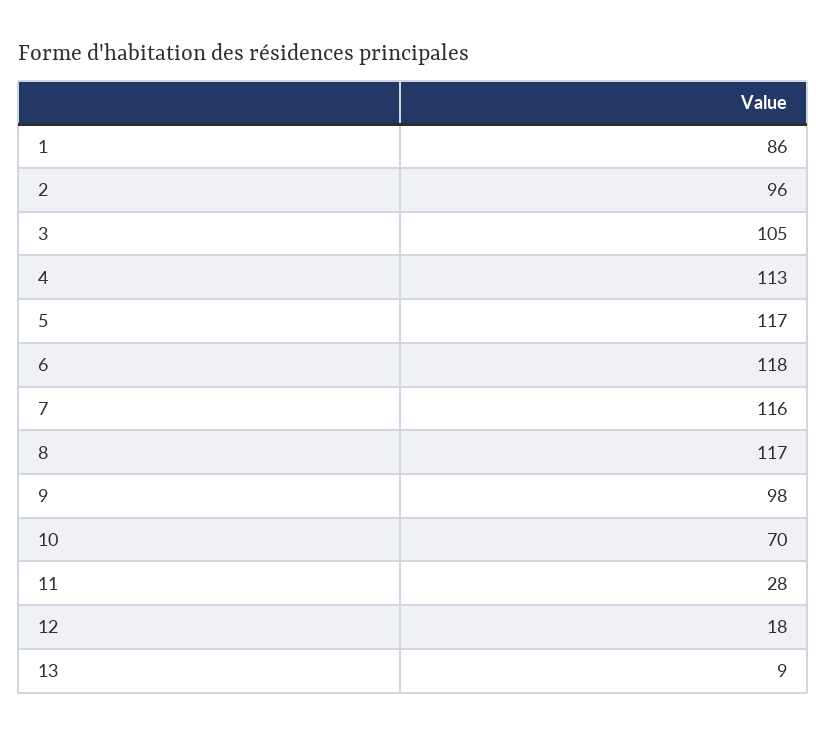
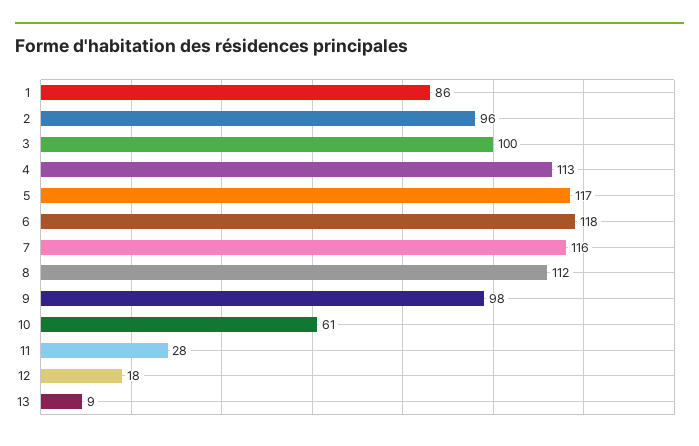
3: 105 -> 100
8: 117 -> 112
10: 70 -> 61

